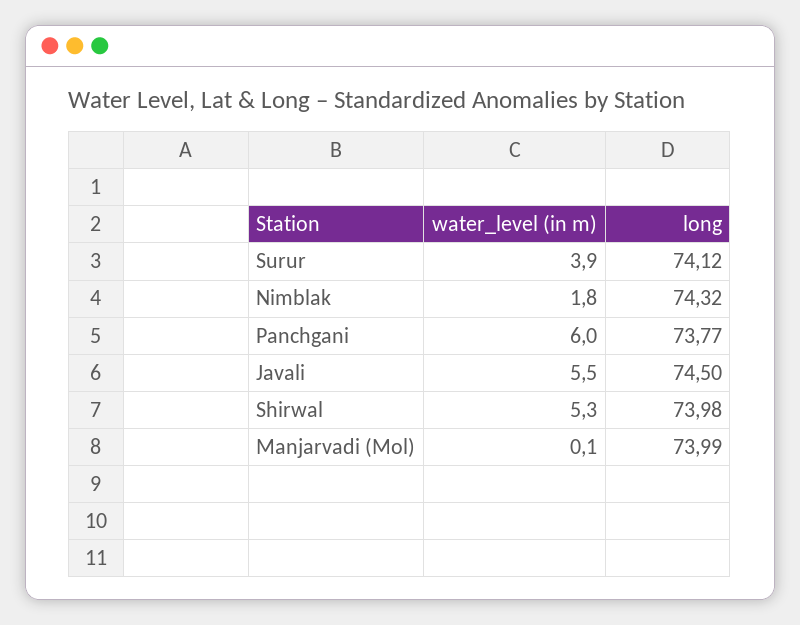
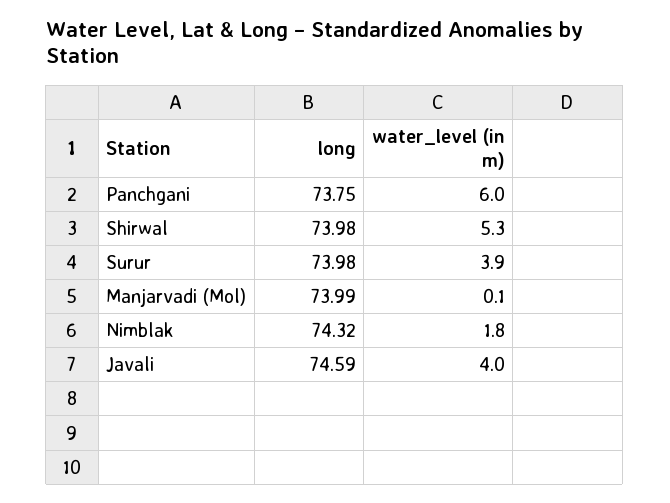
long, Surur: 74.12 -> 73.98
long, Panchgani: 73.77 -> 73.75
water_level (in m), Javali: 5.5 -> 4
long, Javali: 74.5 -> 74.59

